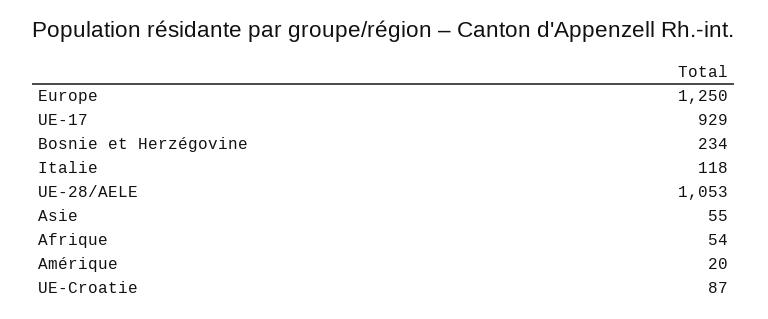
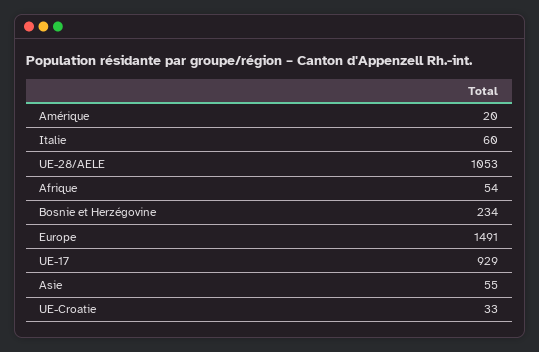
Europe: 1250 -> 1491
Italie: 118 -> 60
UE-Croatie: 87 -> 33

